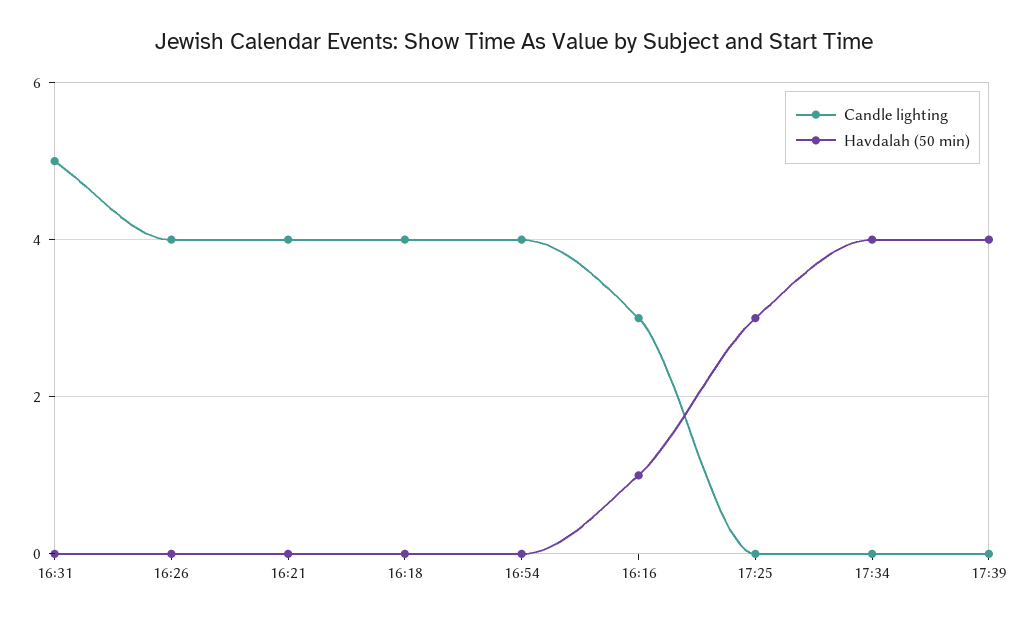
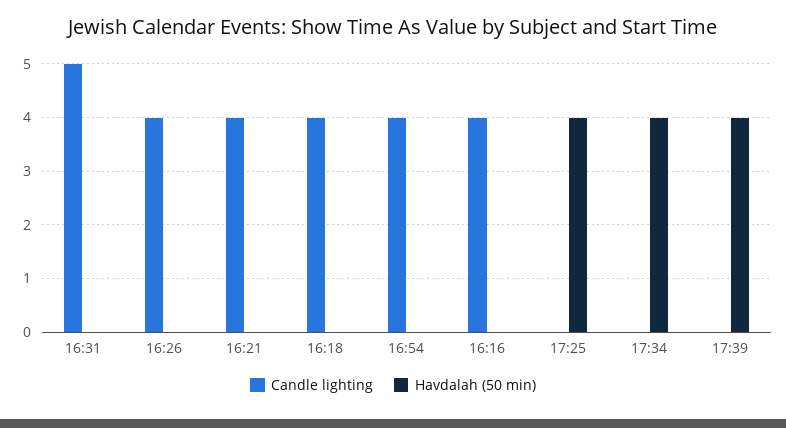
Candle lighting, 16:16: 3 -> 4
Havdalah (50 min), 16:16: 1 -> 0
Havdalah (50 min), 17:25: 3 -> 4

